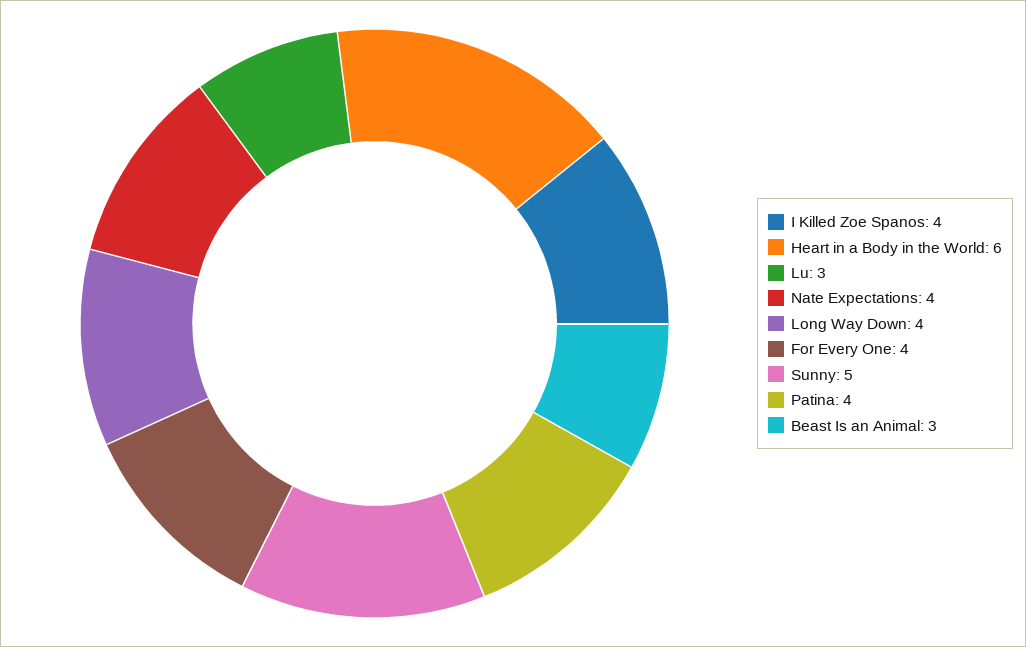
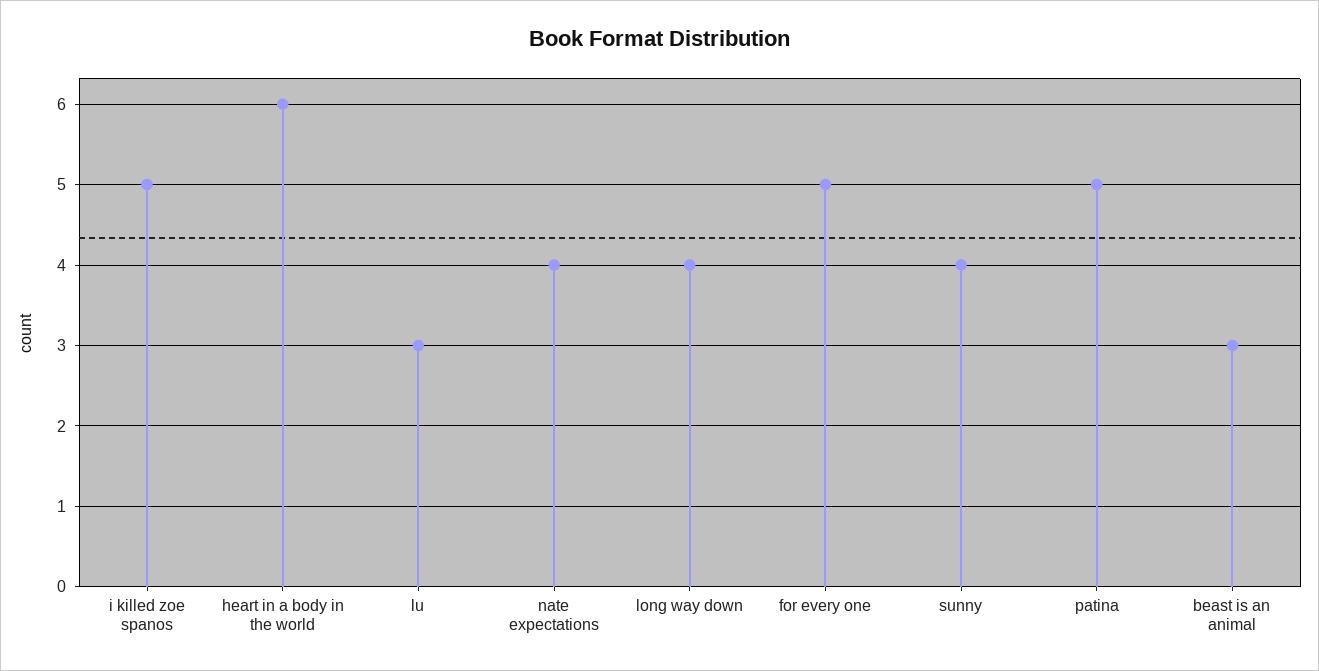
I Killed Zoe Spanos: 4 -> 5
For Every One: 4 -> 5
Sunny: 5 -> 4
Patina: 4 -> 5

